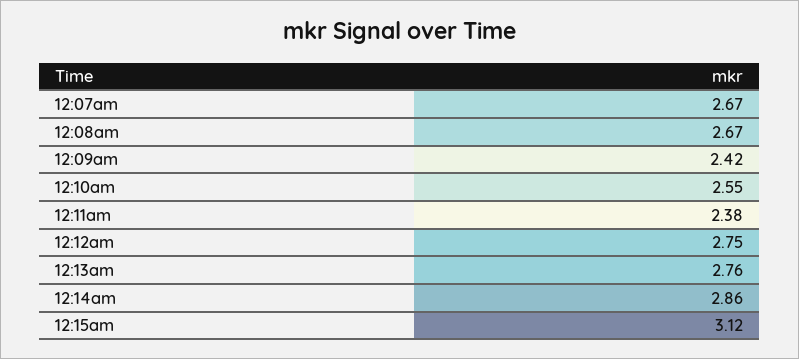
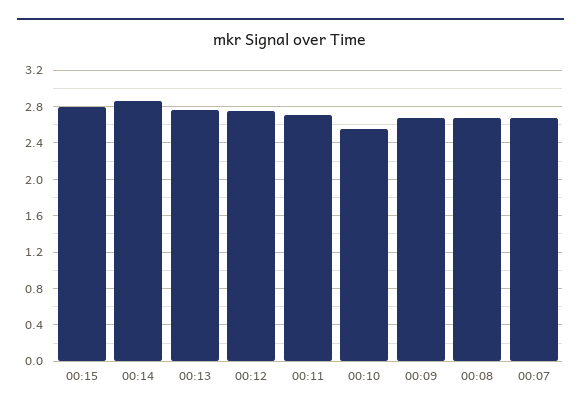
12:09am: 2.42 -> 2.7
12:11am: 2.38 -> 2.7
12:15am: 3.12 -> 2.8

